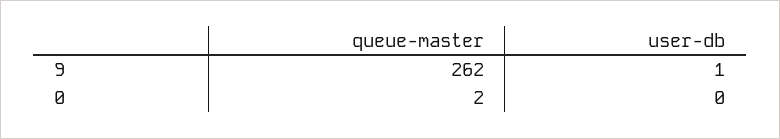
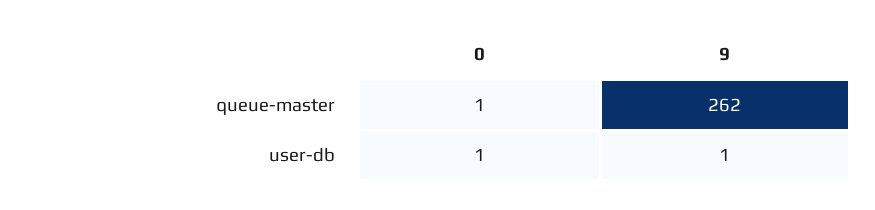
queue-master, 0: 2 -> 1
user-db, 0: 0 -> 1

